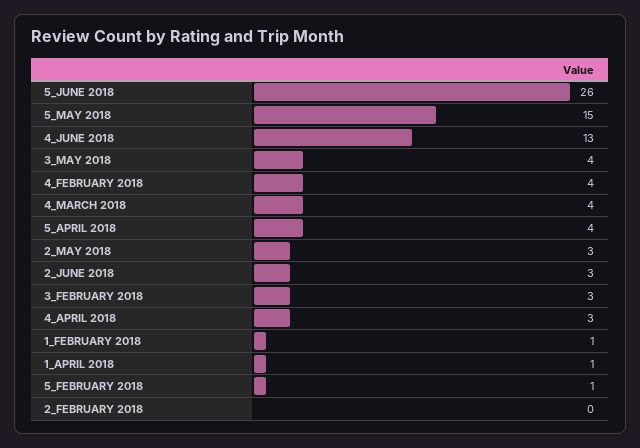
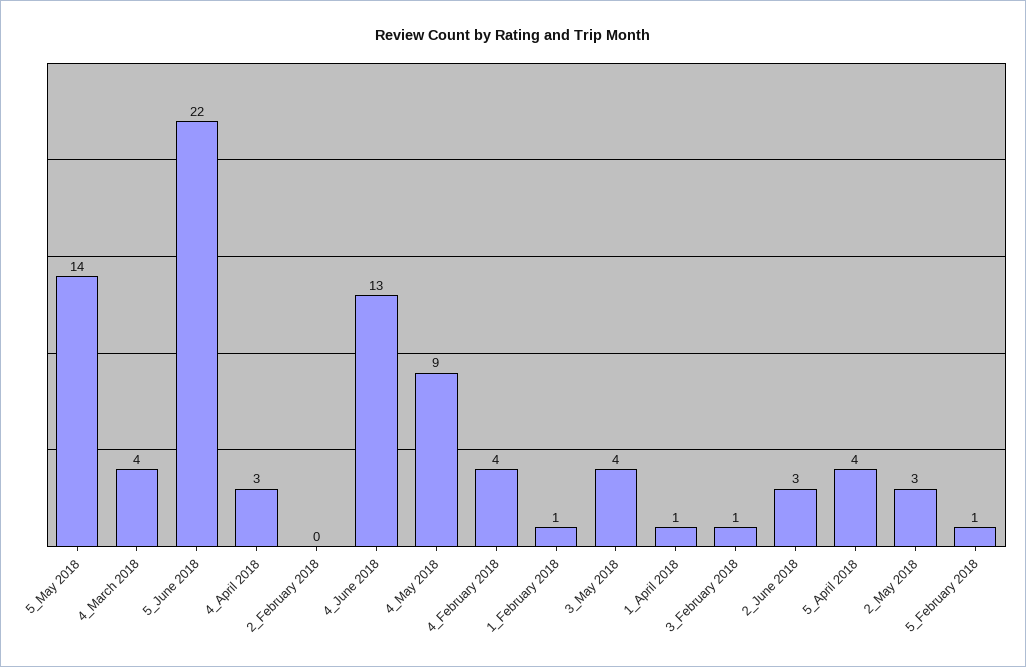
5_JUNE 2018: 26 -> 22
5_MAY 2018: 15 -> 14
3_FEBRUARY 2018: 3 -> 1
4_May 2018: none -> 9

